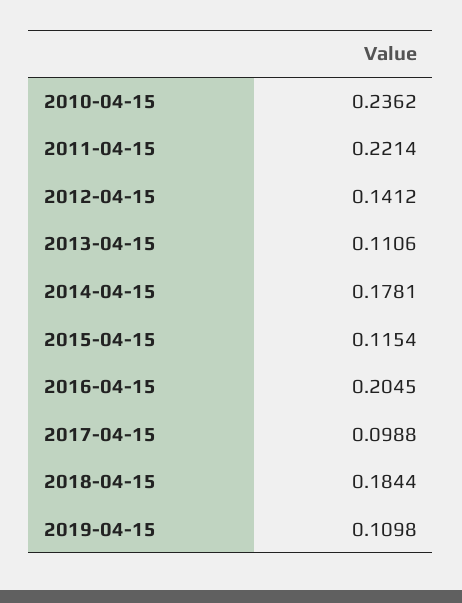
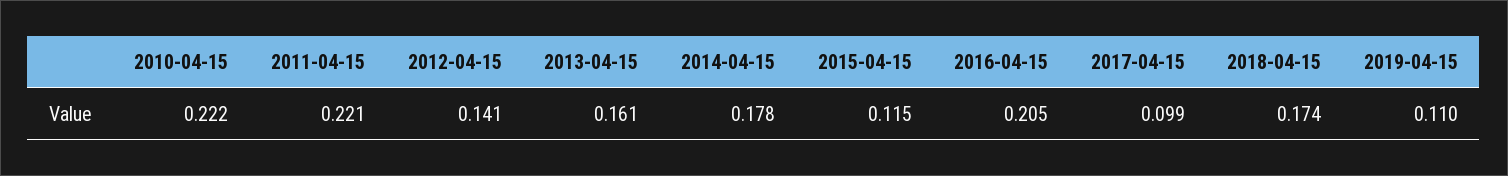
2010-04-15: 0.2362 -> 0.222
2013-04-15: 0.1106 -> 0.161
2018-04-15: 0.1844 -> 0.174

